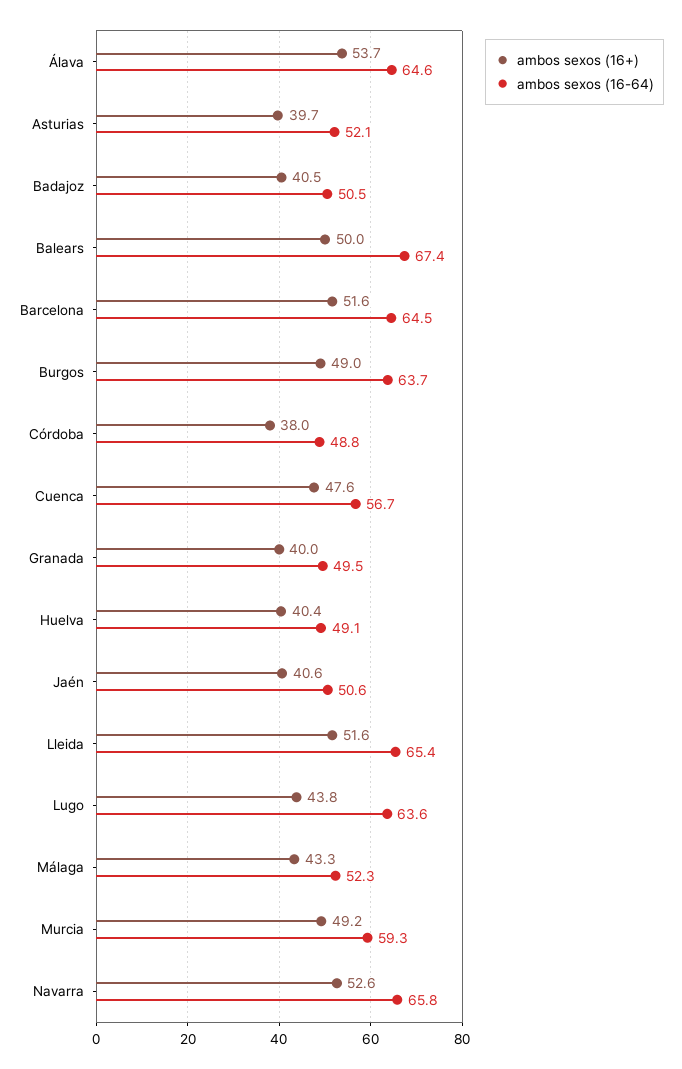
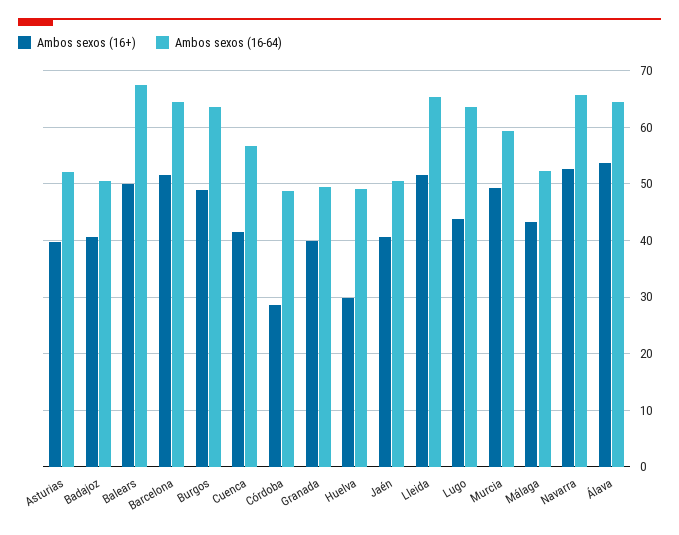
ambos sexos (16+), Córdoba: 38 -> 28
ambos sexos (16+), Cuenca: 47.6 -> 42
ambos sexos (16+), Huelva: 40.4 -> 30

